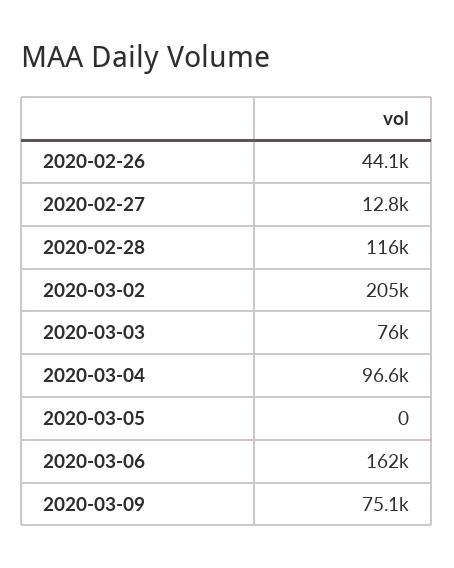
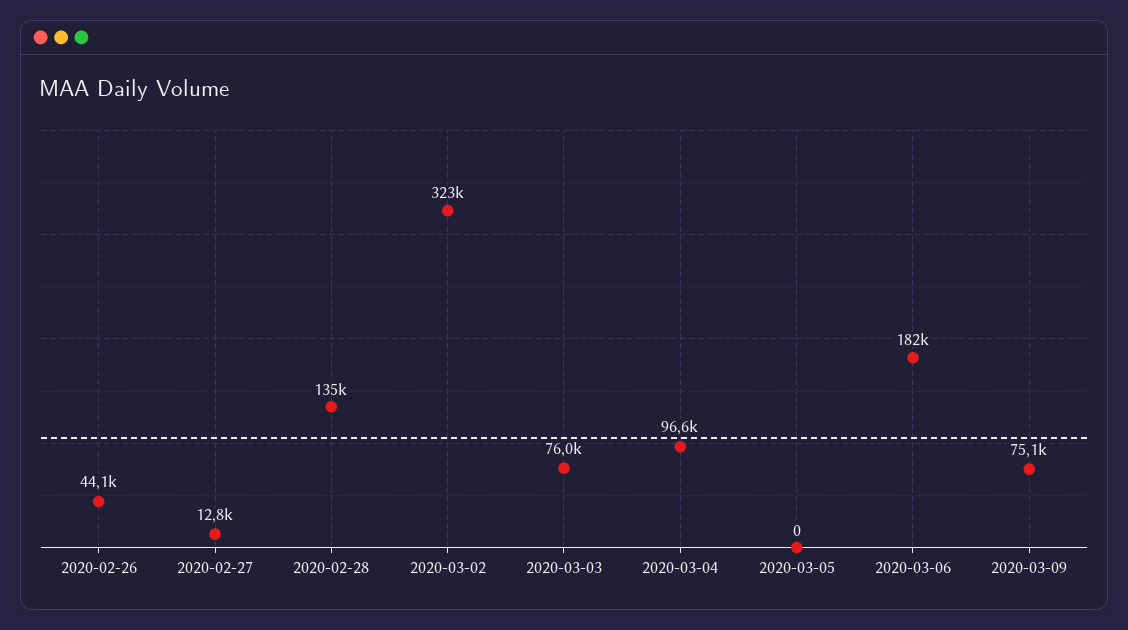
2020-02-28: 116000 -> 135000
2020-03-02: 205000 -> 323000
2020-03-06: 162000 -> 182000

